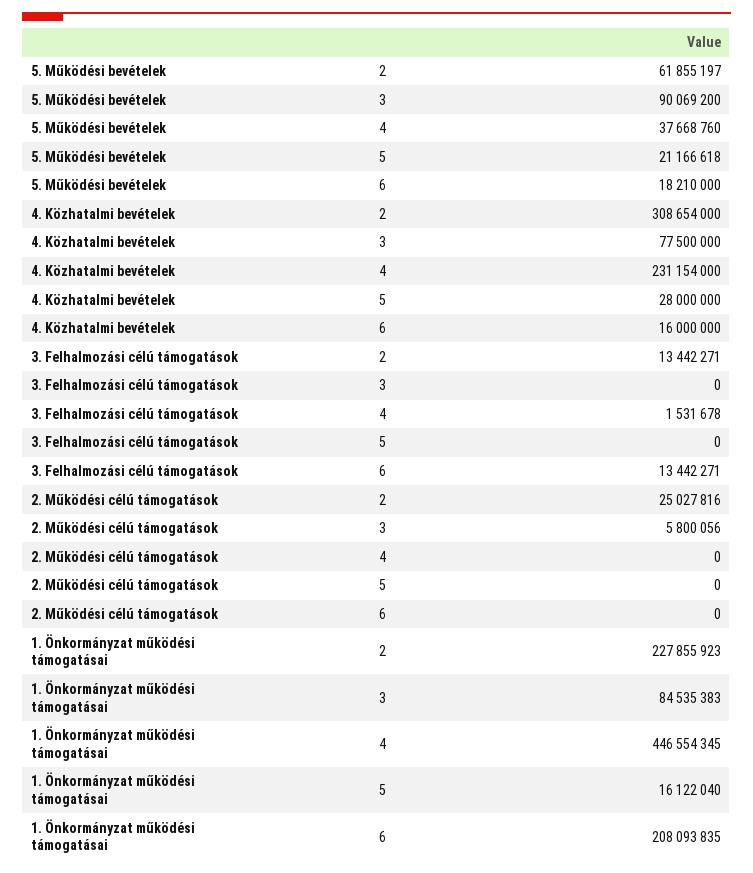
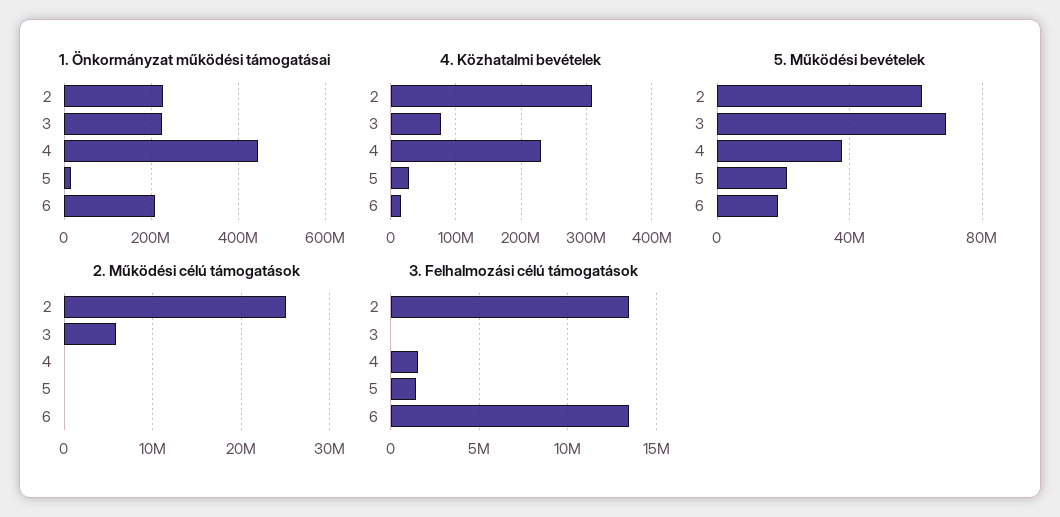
5. Működési bevételek, 3: 90069200 -> 70000000
3. Felhalmozási célú támogatások, 5: 0 -> 1500000
1. Önkormányzat működési támogatásai, 3: 84535383 -> 220000000

